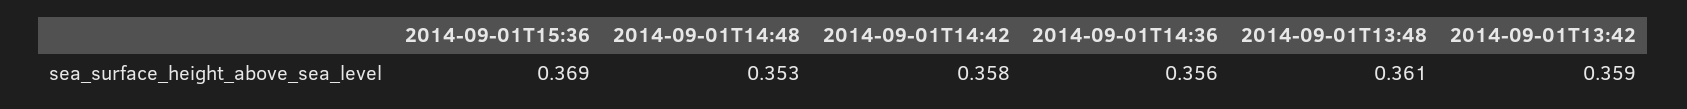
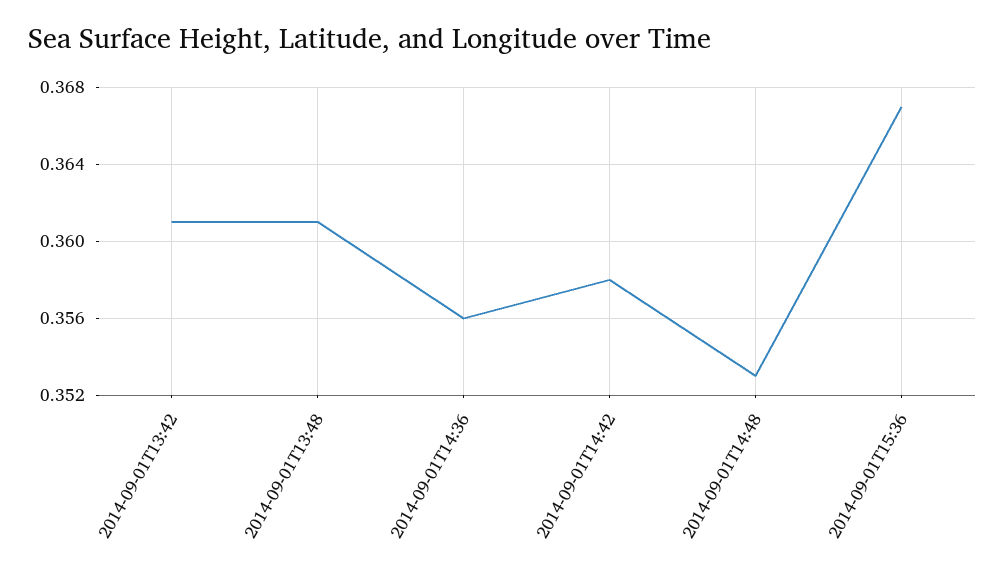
2014-09-01T15:36: 0.369 -> 0.367
2014-09-01T13:42: 0.359 -> 0.361

